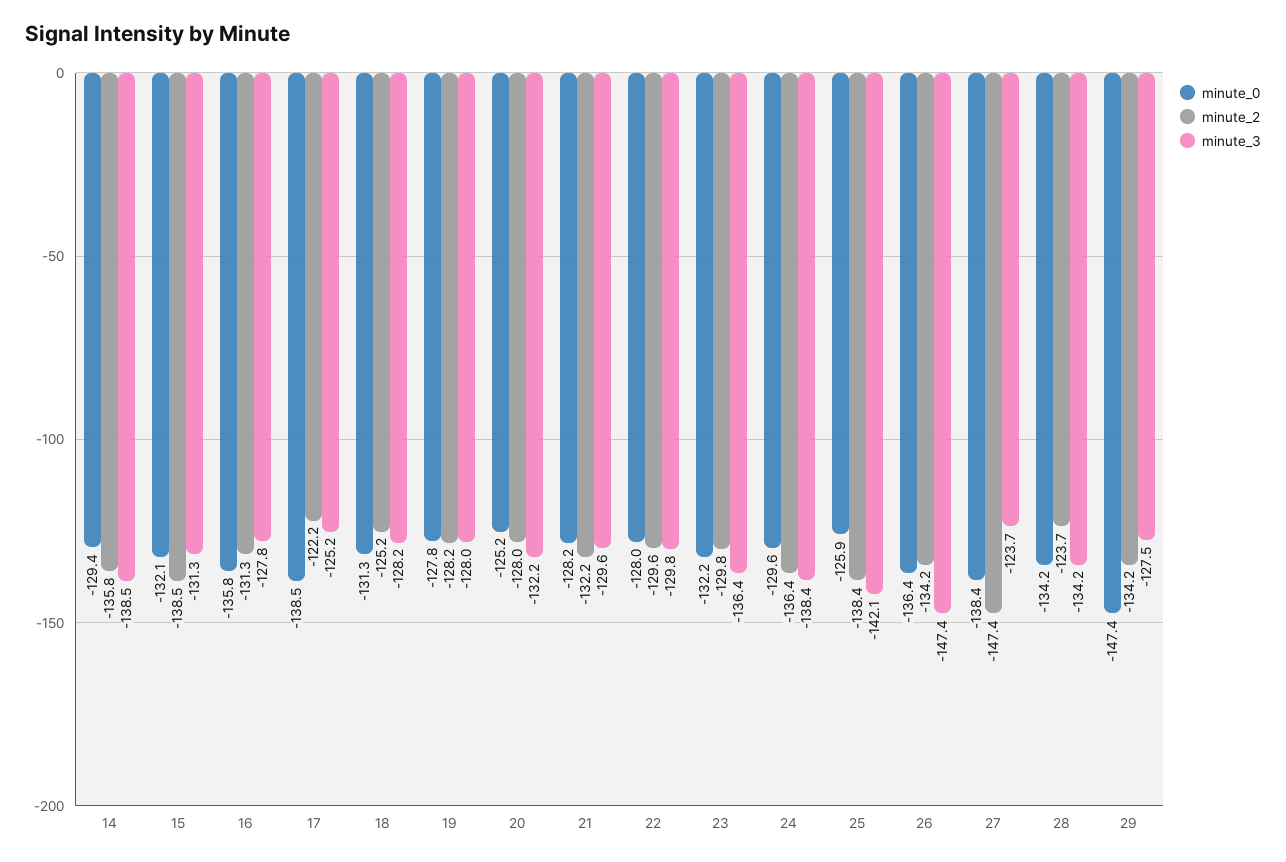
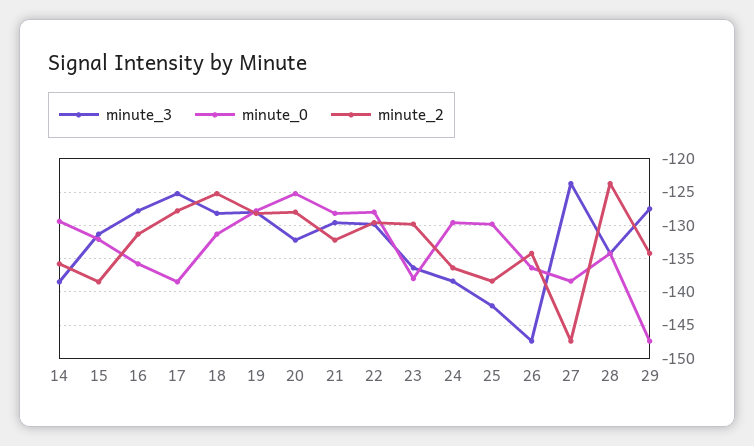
minute_2, 17: -122.2 -> -128
minute_0, 23: -132.2 -> -138
minute_0, 25: -125.9 -> -130

